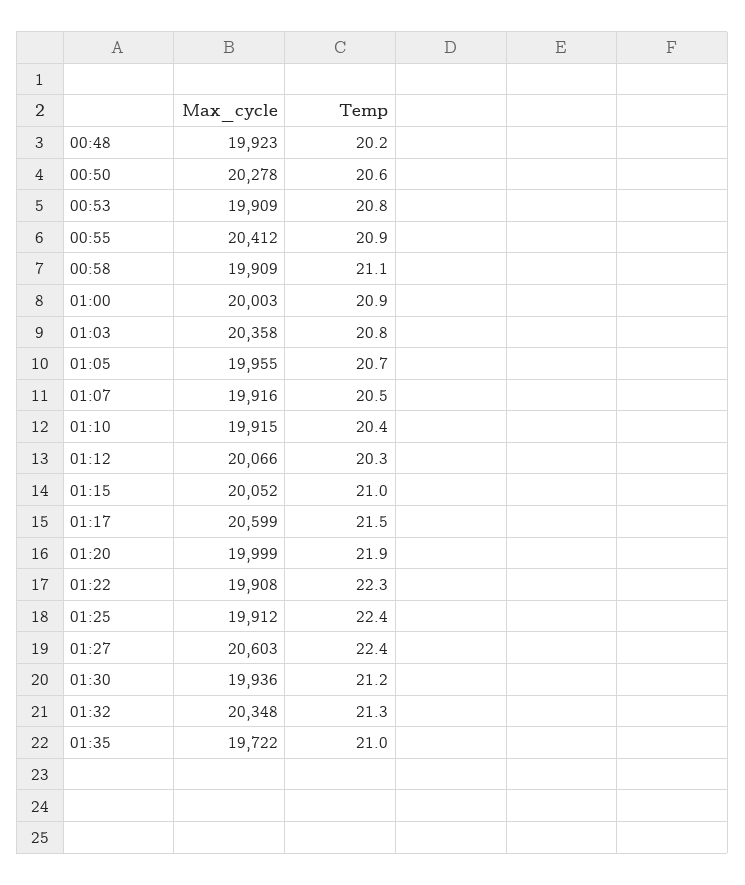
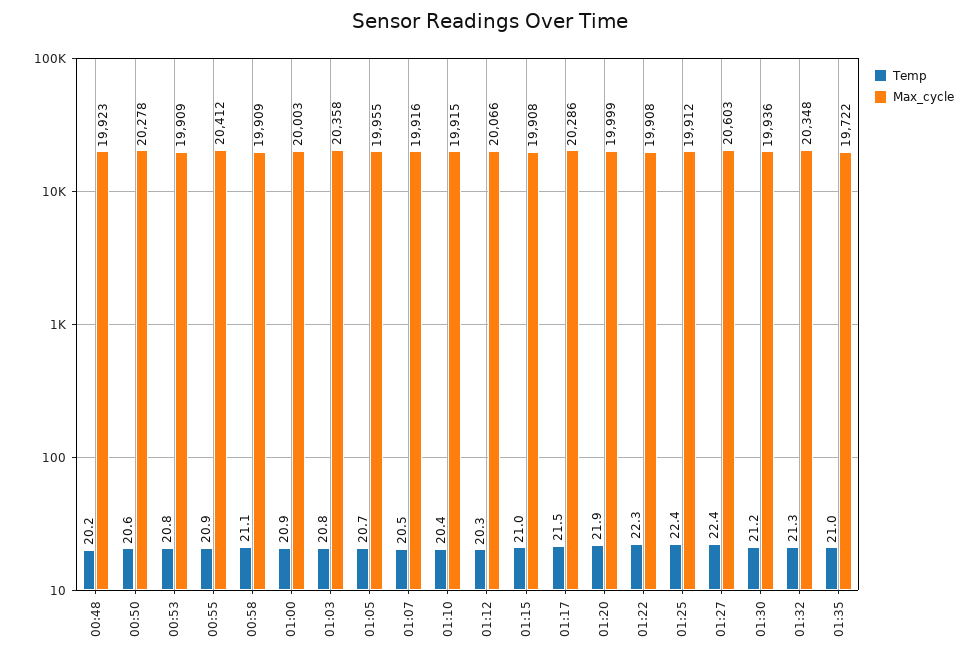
Max_cycle, 01:15: 20052 -> 19908
Max_cycle, 01:17: 20599 -> 20286

